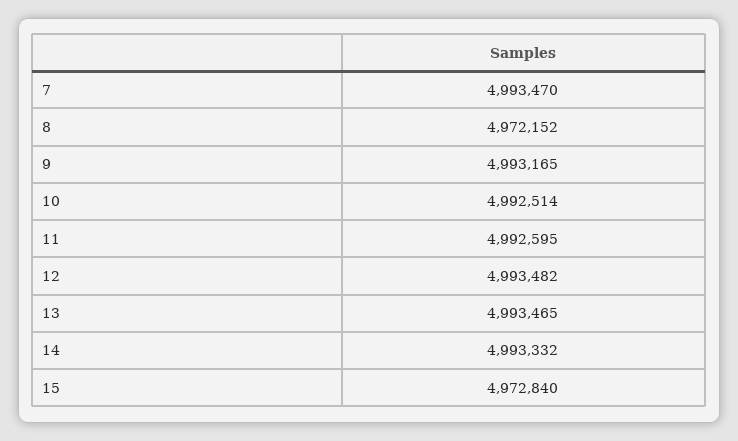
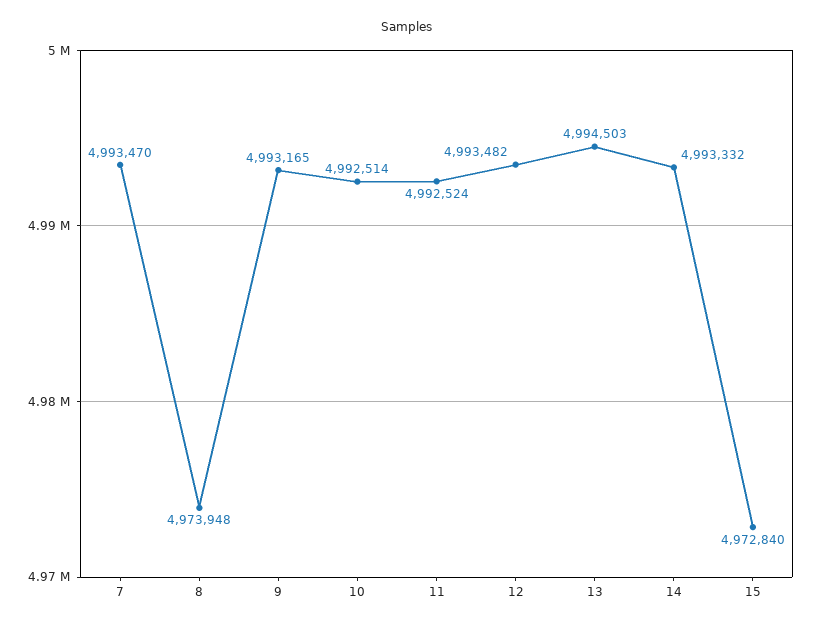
8: 4972152 -> 4973948
11: 4992595 -> 4992524
13: 4993465 -> 4994503

